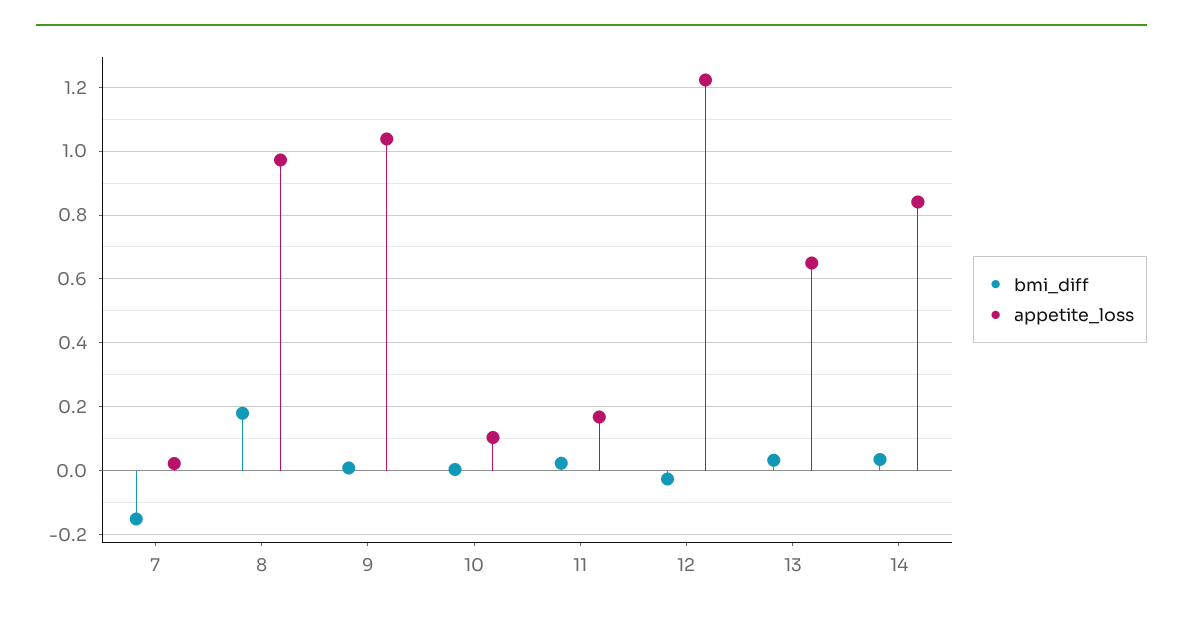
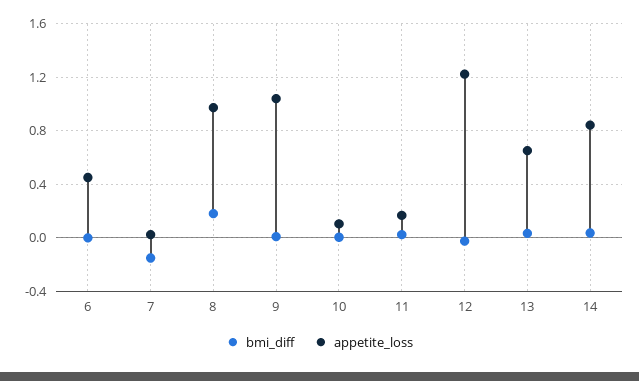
bmi_diff, 6: none -> 0
appetite_loss, 6: none -> 0.45

